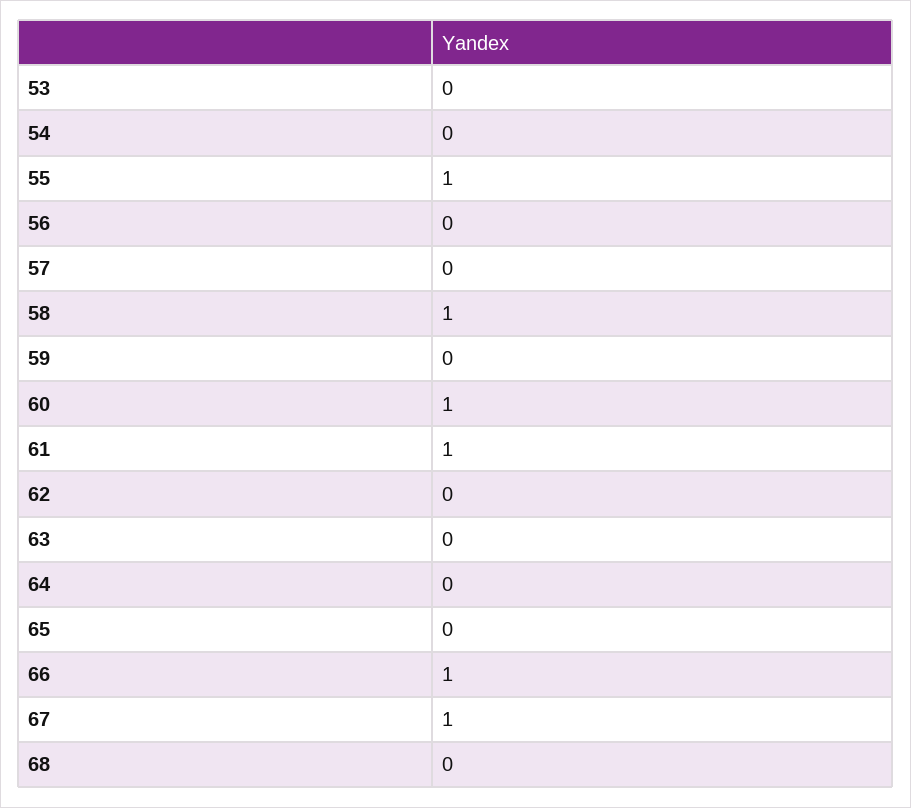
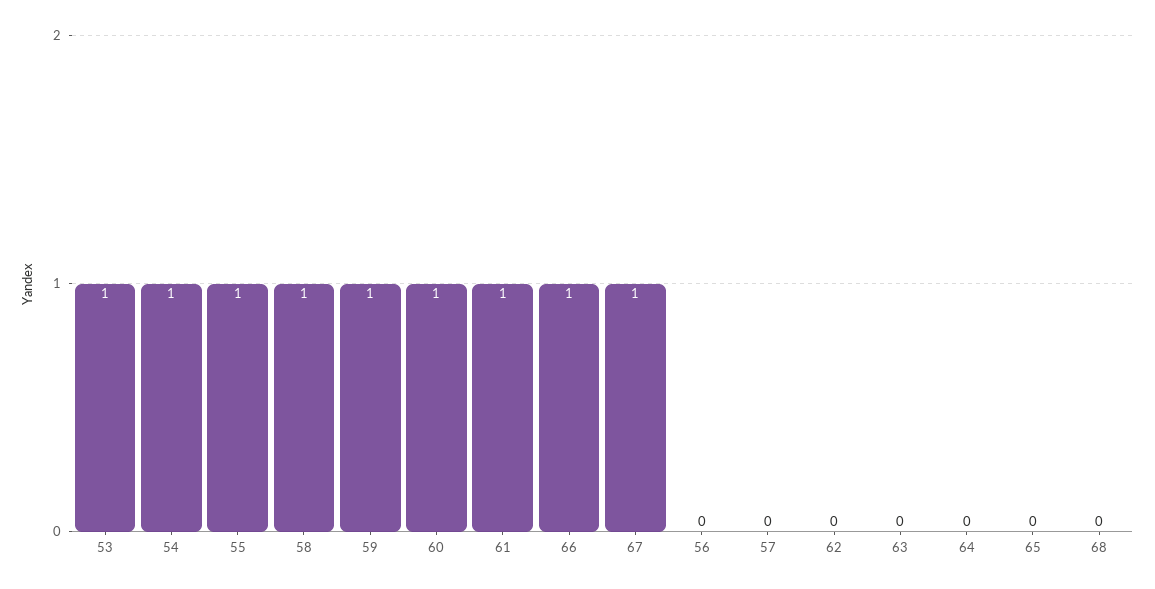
53: 0 -> 1
54: 0 -> 1
59: 0 -> 1

